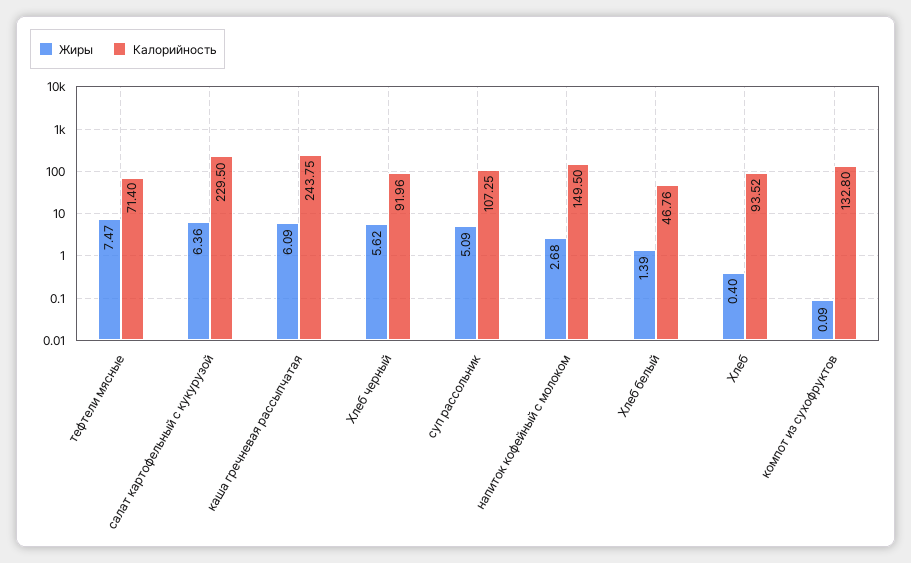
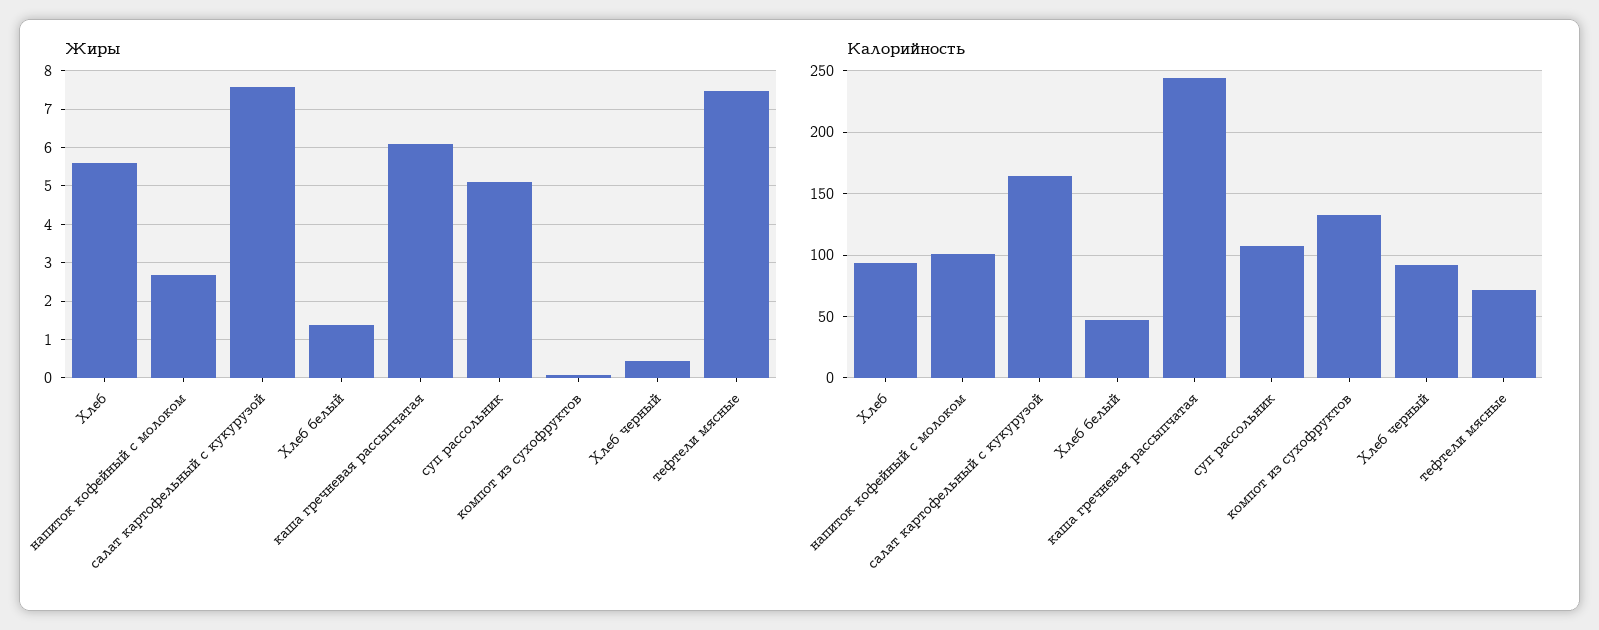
Жиры, салат картофельный с кукурузой: 6.36 -> 7.6
Калорийность, салат картофельный с кукурузой: 229.5 -> 165
Жиры, Хлеб черный: 5.62 -> 0.4
Калорийность, напиток кофейный с молоком: 149.5 -> 100
Жиры, Хлеб: 0.4 -> 5.6

